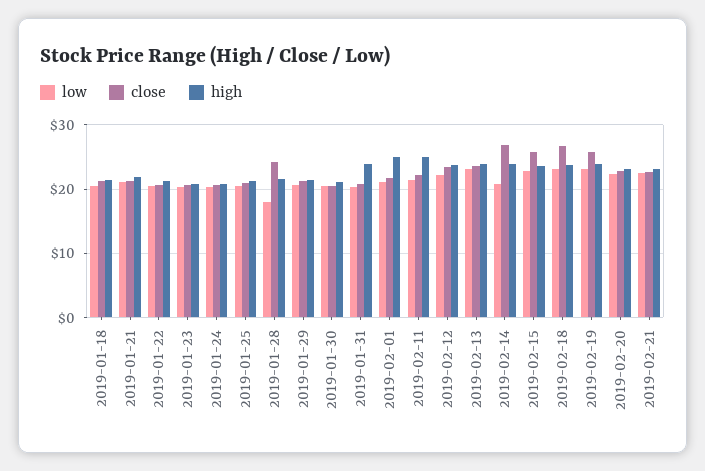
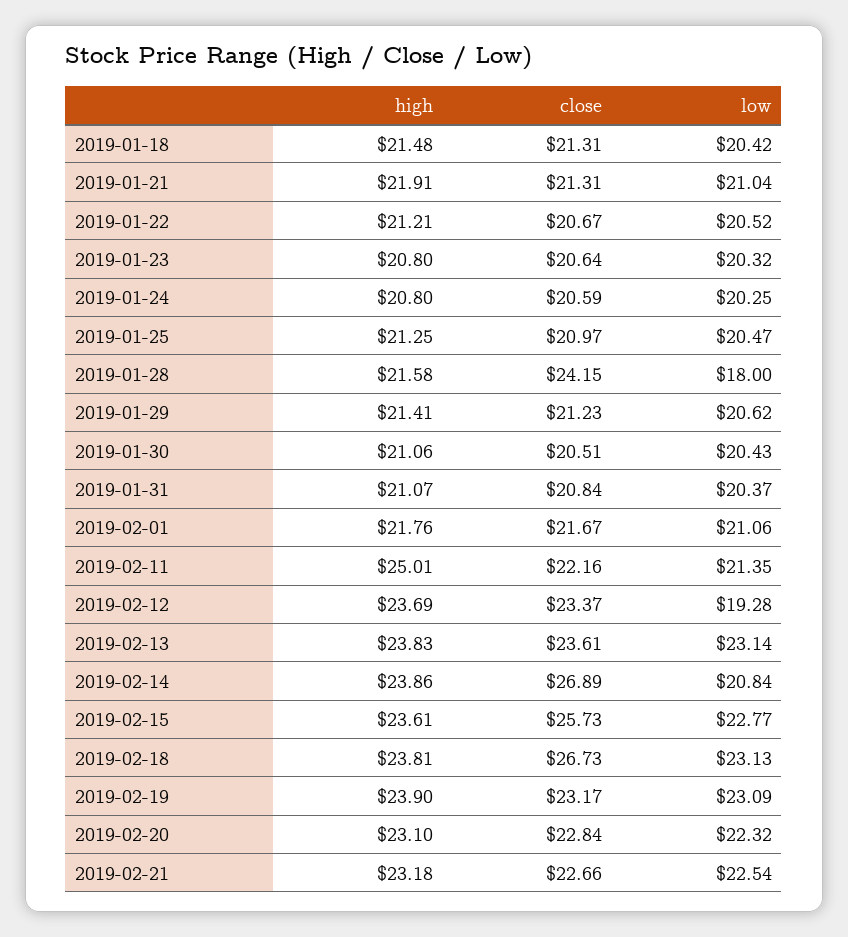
high, 2019-01-31: 24 -> 21.07
high, 2019-02-01: 25 -> 21.76
low, 2019-02-12: 22 -> 19.28
close, 2019-02-19: 26 -> 23.17

